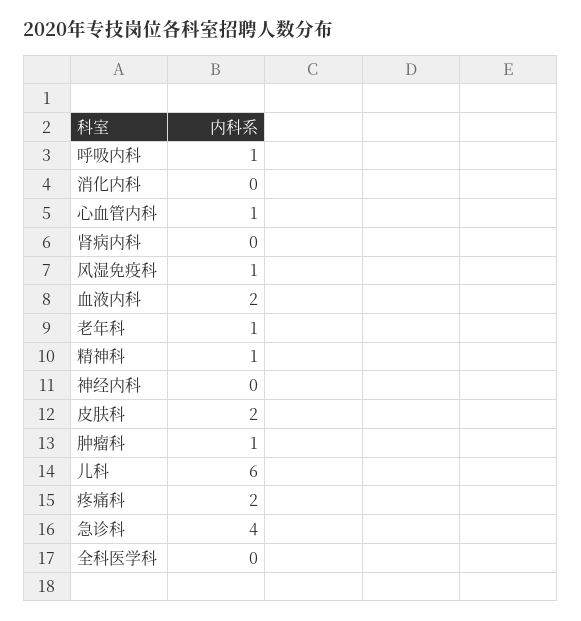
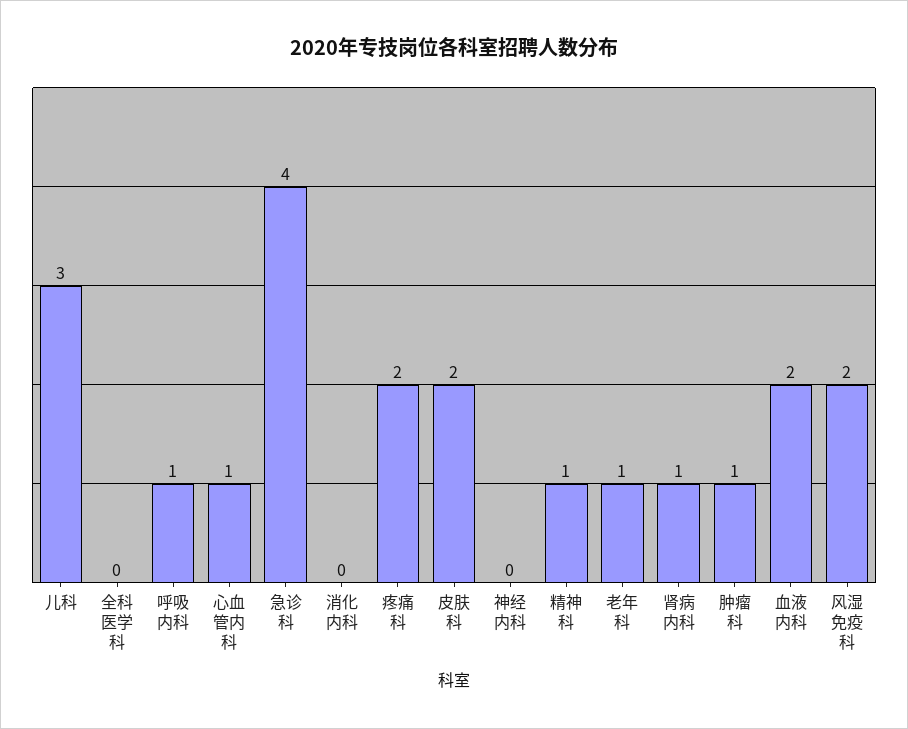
肾病内科: 0 -> 1
风湿免疫科: 1 -> 2
儿科: 6 -> 3

